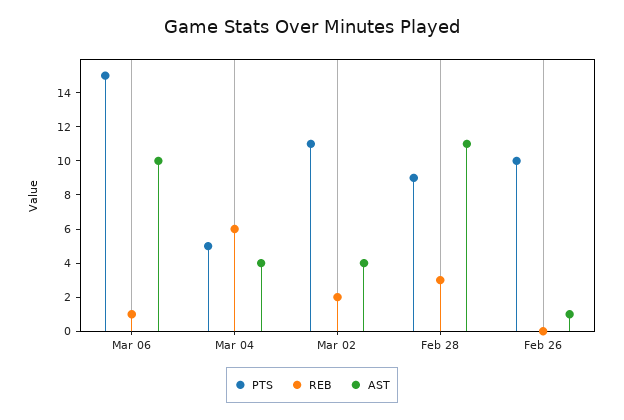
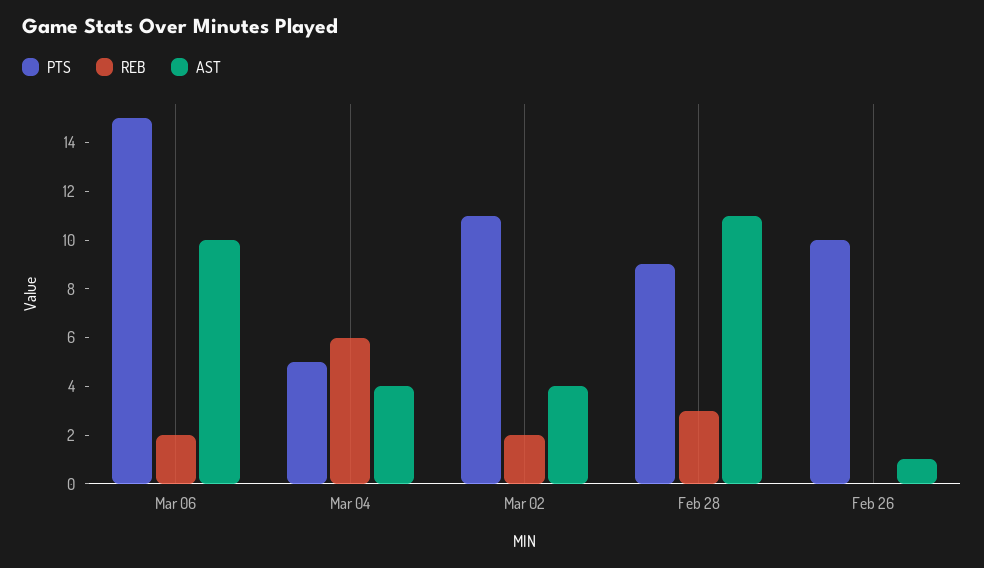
REB, Mar 06: 1 -> 2

